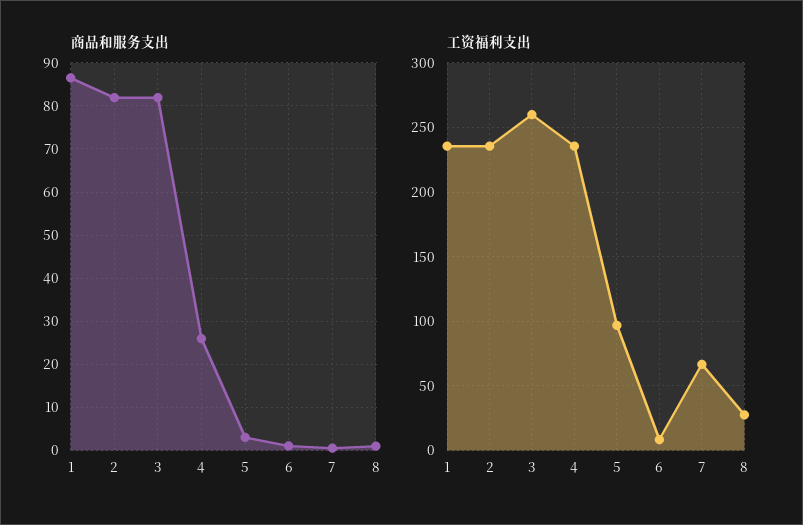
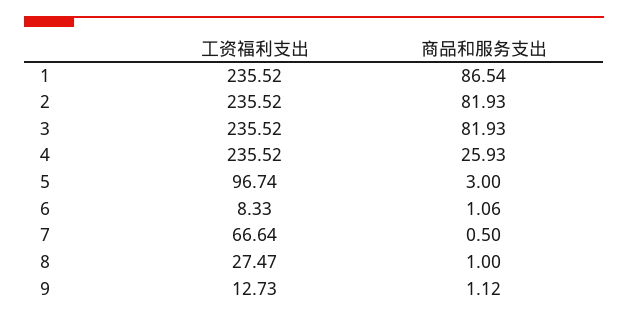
工资福利支出, 3: 260 -> 235.52
工资福利支出, 9: none -> 12.73
商品和服务支出, 9: none -> 1.12

